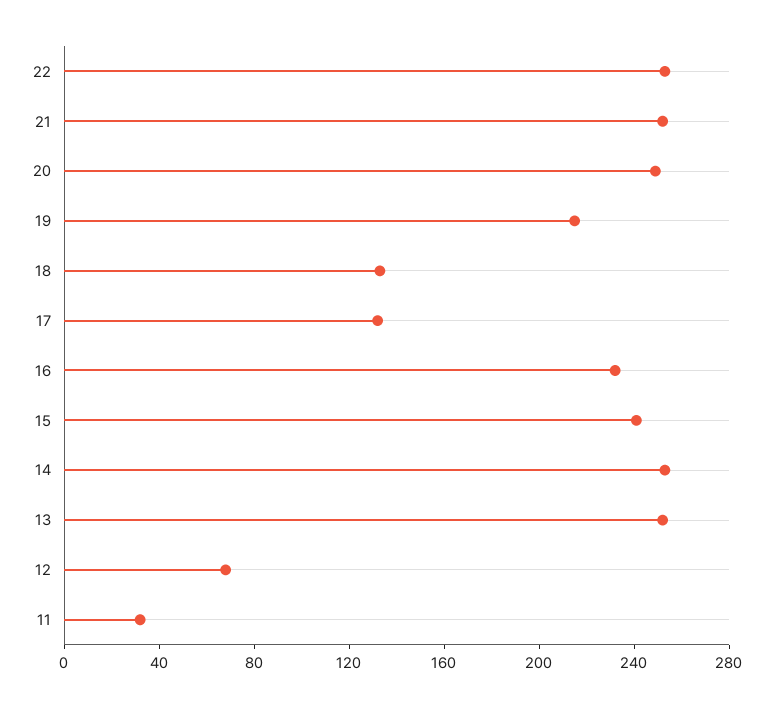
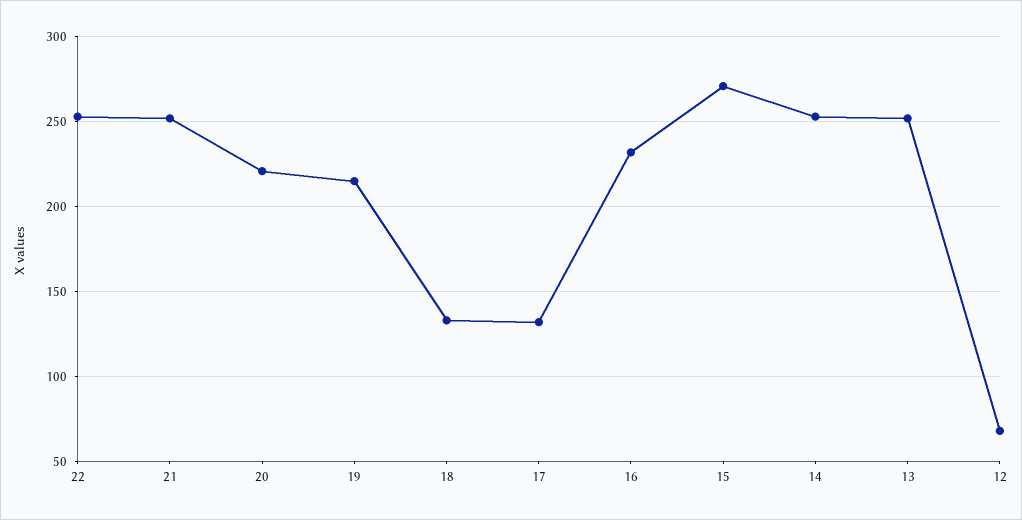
20: 250 -> 220
15: 240 -> 270
11: 30 -> none

